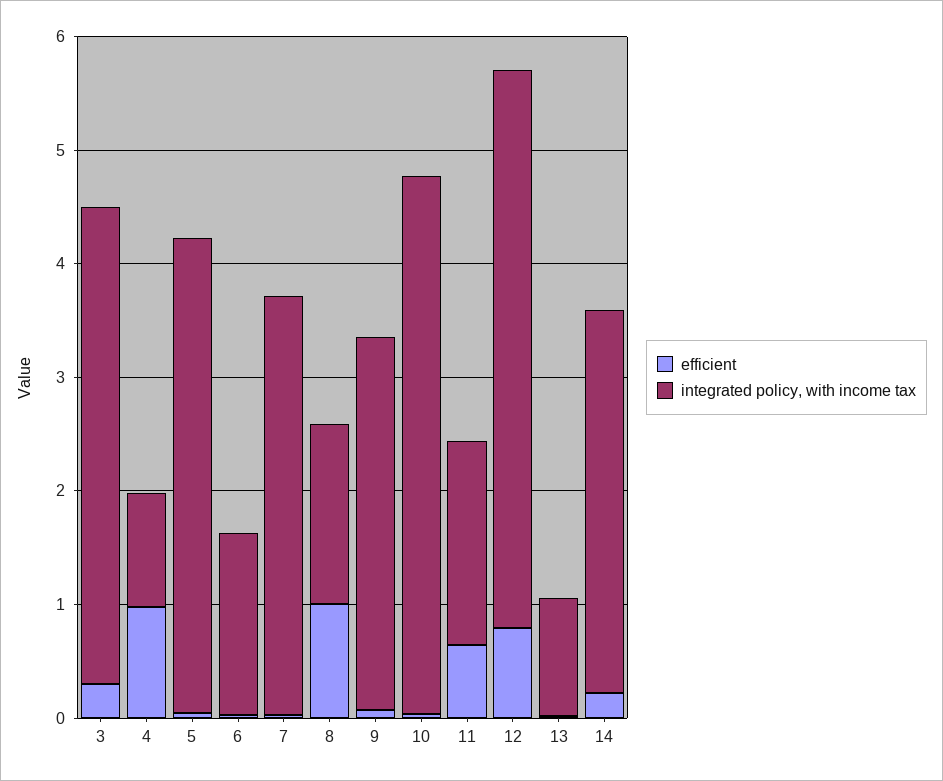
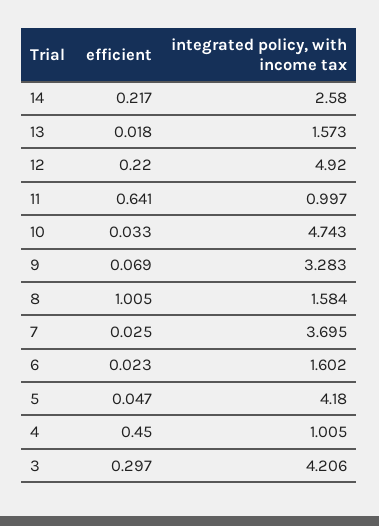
efficient, 4: 1 -> 0.45
integrated policy, with income tax, 11: 1.8 -> 0.997
efficient, 12: 0.8 -> 0.22
integrated policy, with income tax, 13: 1 -> 1.573
integrated policy, with income tax, 14: 3.4 -> 2.58

